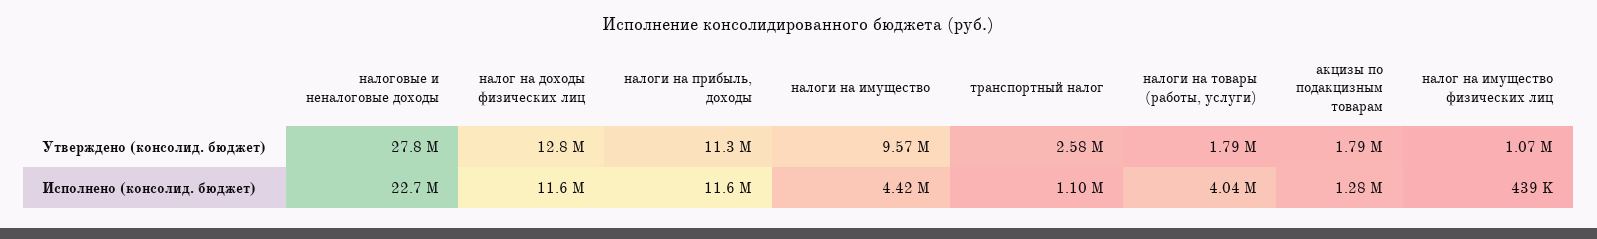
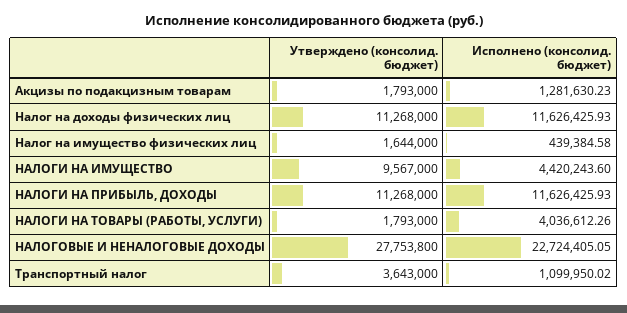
налог на доходы физических лиц, Утверждено (консолид. бюджет): 12800000 -> 11268000
транспортный налог, Утверждено (консолид. бюджет): 2580000 -> 3643000
налог на имущество физических лиц, Утверждено (консолид. бюджет): 1070000 -> 1644000

